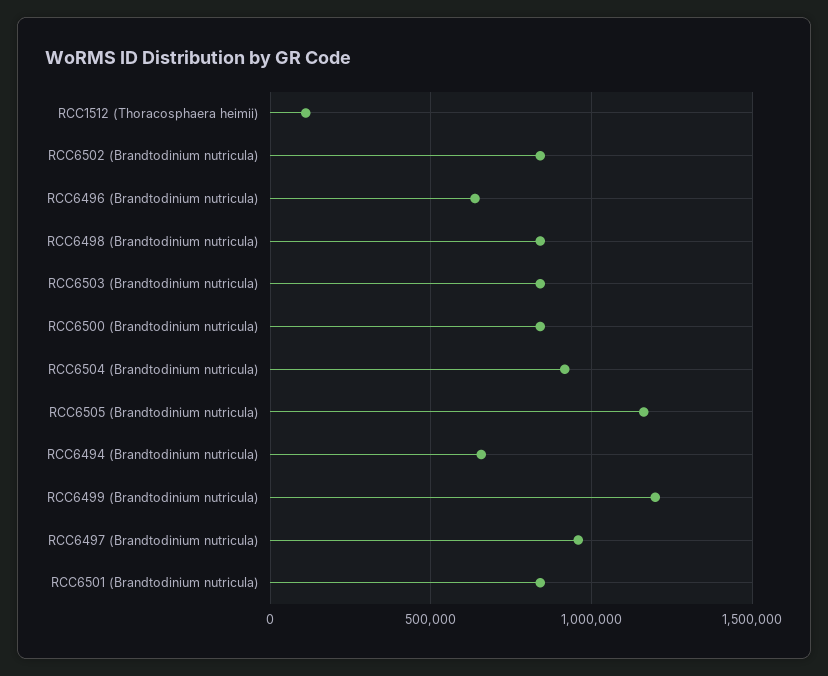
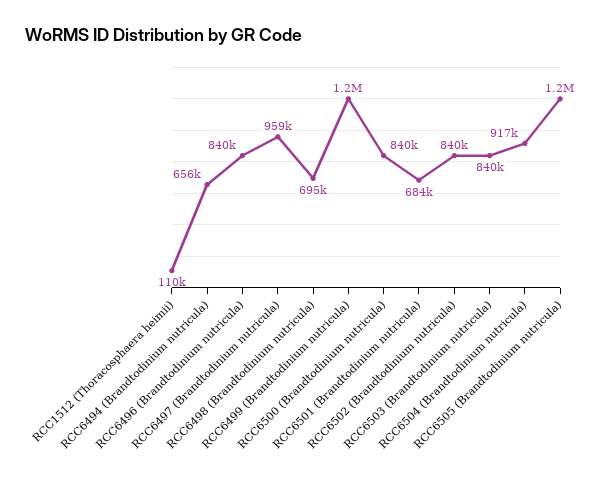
RCC6496 (Brandtodinium nutricula): 650000 -> 840000
RCC6498 (Brandtodinium nutricula): 850000 -> 695000
RCC6501 (Brandtodinium nutricula): 850000 -> 684000

